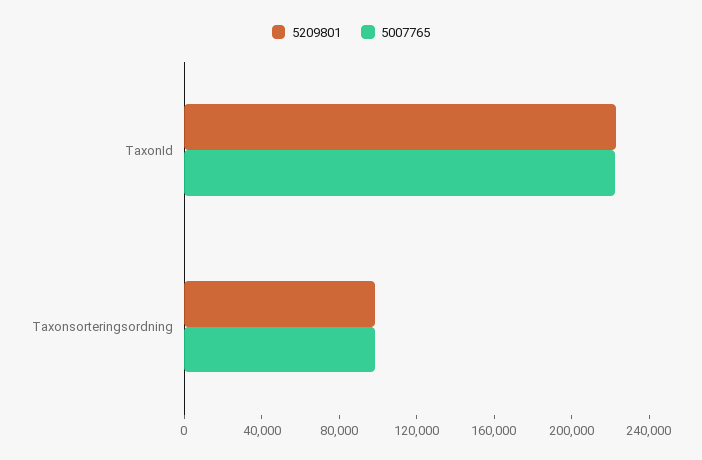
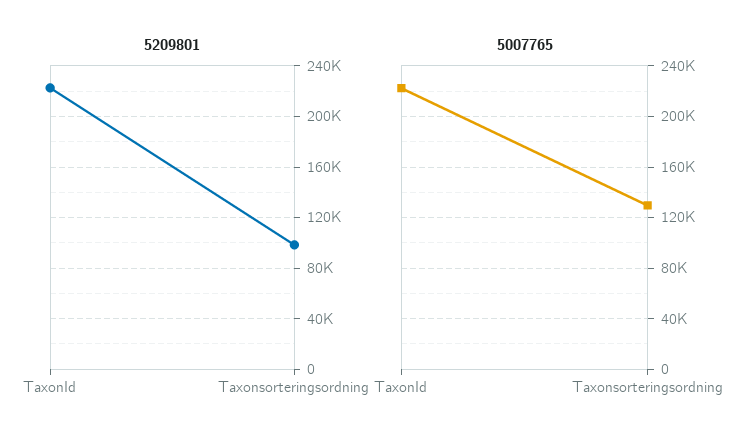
5007765, Taxonsorteringsordning: 100000 -> 130000

